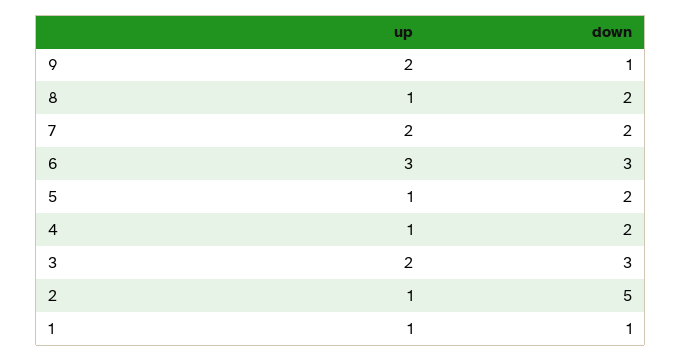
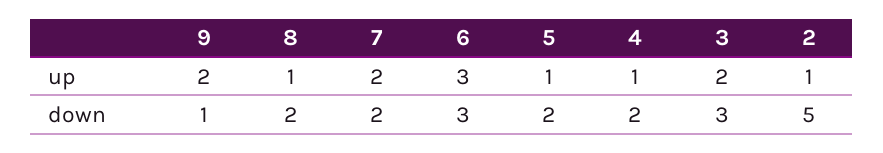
up, 1: 1 -> none
down, 1: 1 -> none

